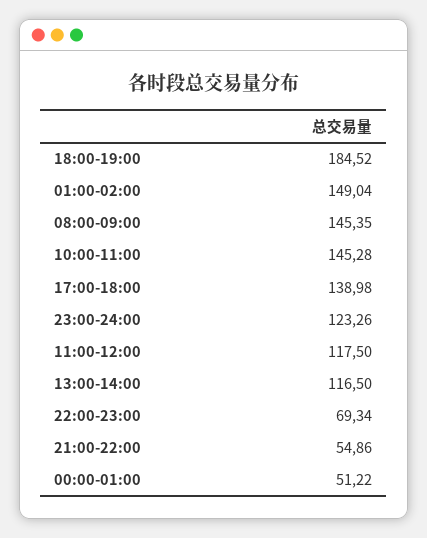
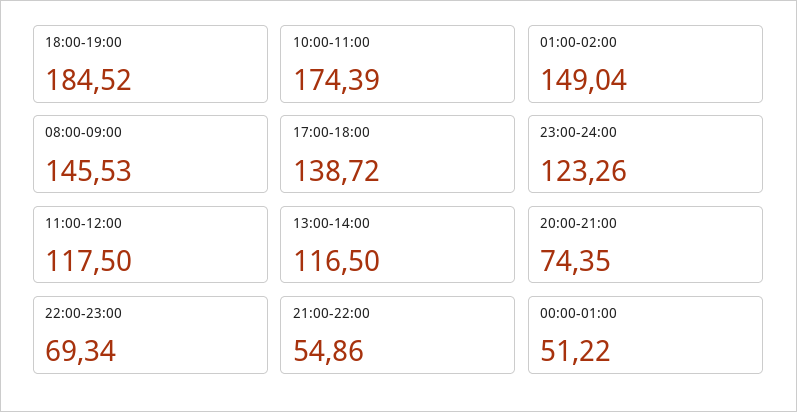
08:00-09:00: 145.35 -> 145.53
10:00-11:00: 145.28 -> 174.39
17:00-18:00: 138.98 -> 138.72
20:00-21:00: none -> 74.35

